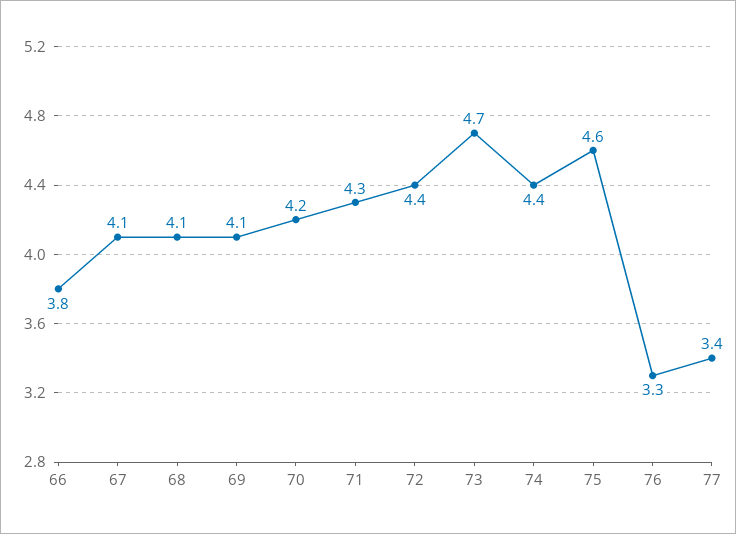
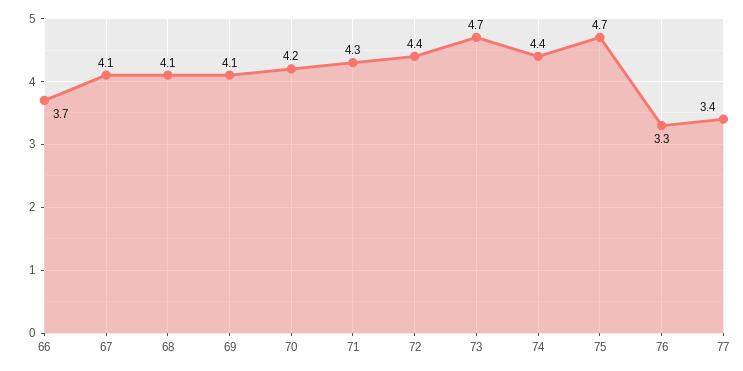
66: 3.8 -> 3.7
75: 4.6 -> 4.7

